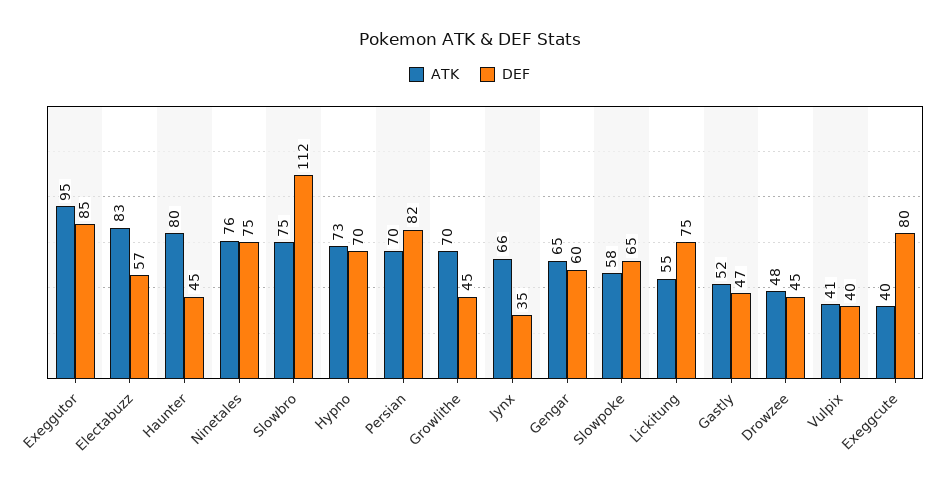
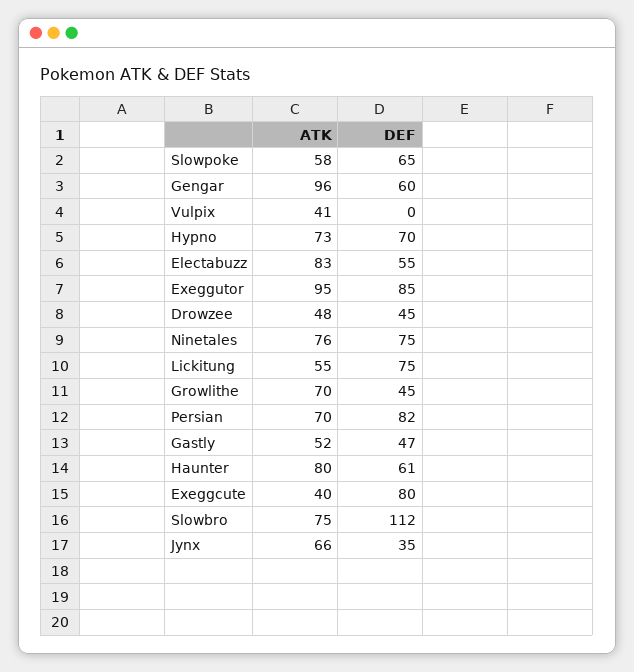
DEF, Electabuzz: 57 -> 55
DEF, Haunter: 45 -> 61
ATK, Gengar: 65 -> 96
DEF, Vulpix: 40 -> 0

